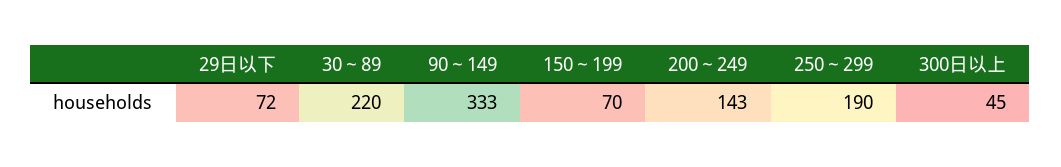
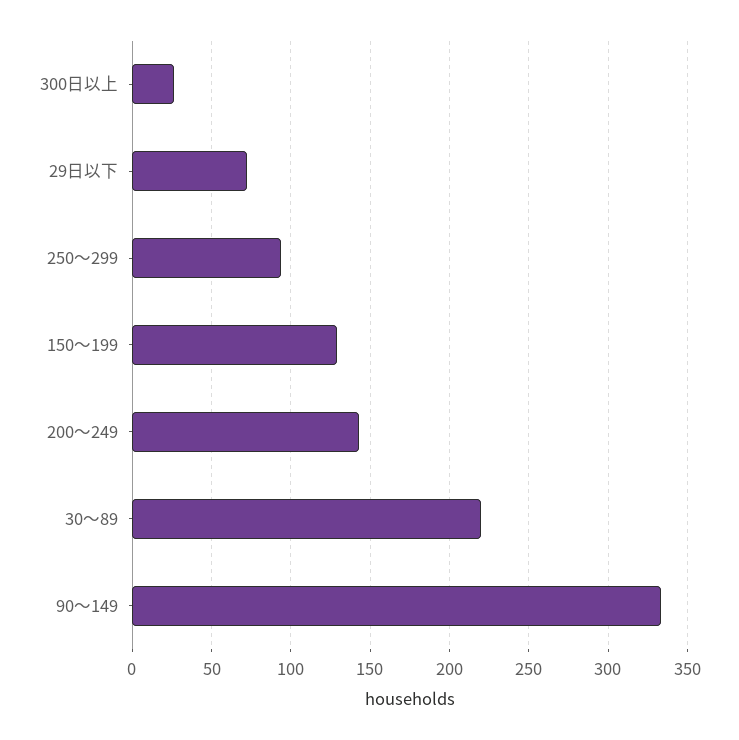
150～199: 70 -> 130
250～299: 190 -> 95
300日以上: 45 -> 25

